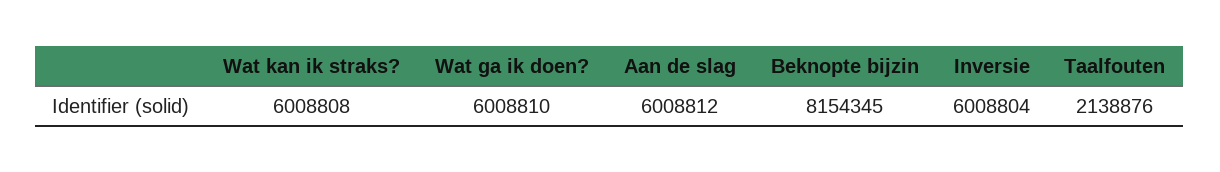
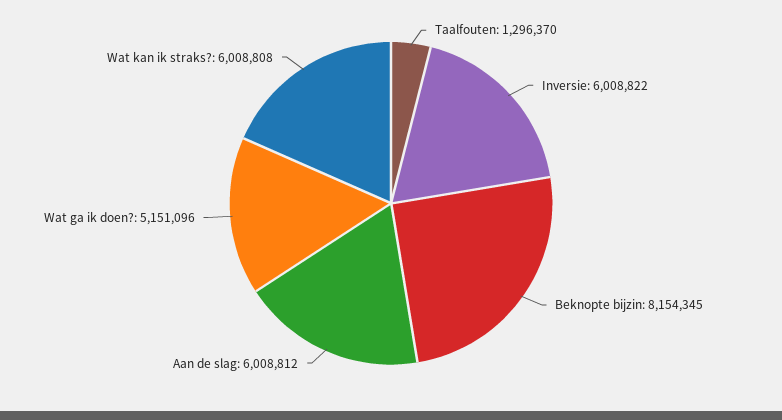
Wat ga ik doen?: 6008810 -> 5151096
Inversie: 6008804 -> 6008822
Taalfouten: 2138876 -> 1296370

